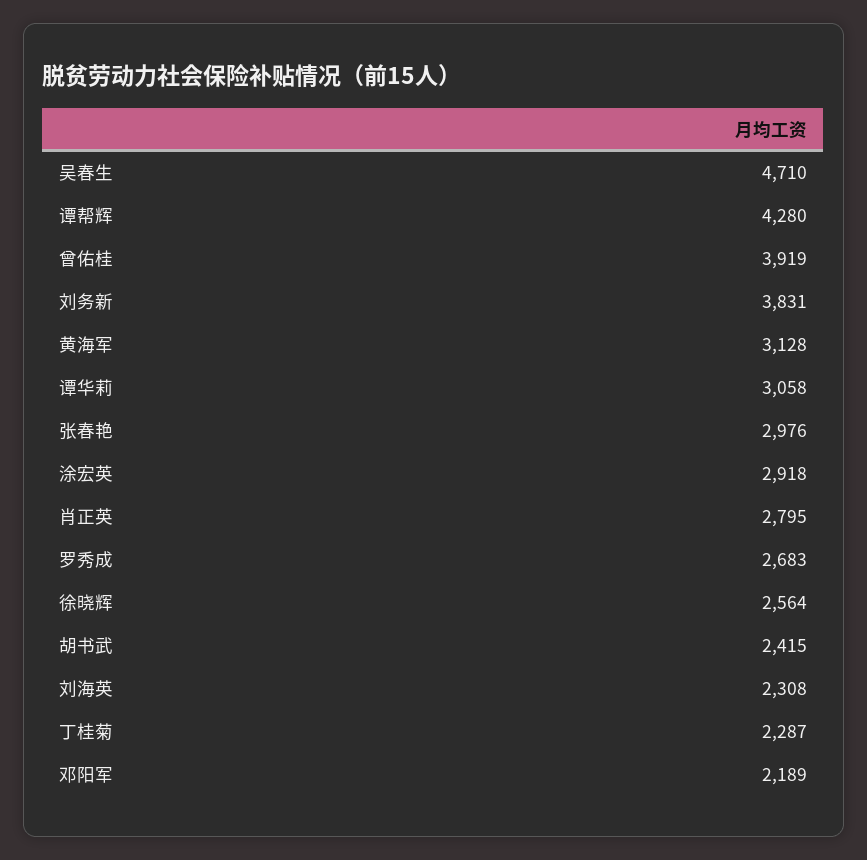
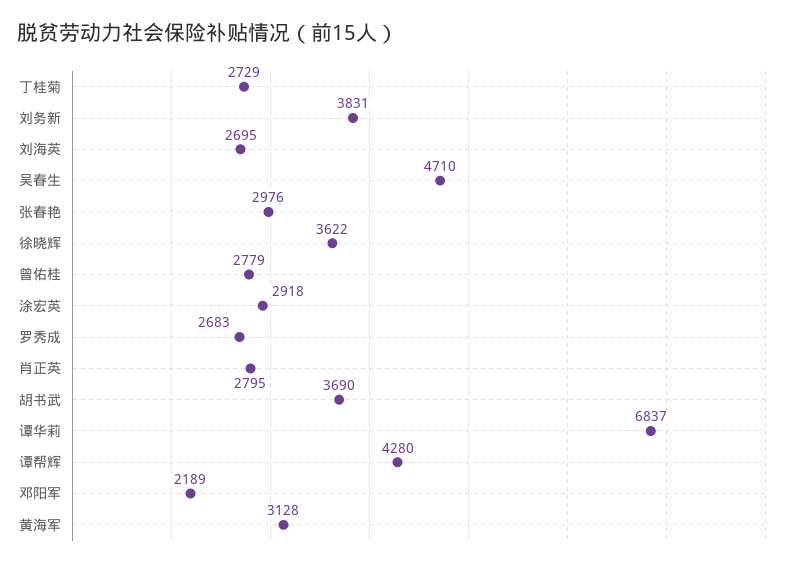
曾佑桂: 3919 -> 2779
谭华莉: 3058 -> 6837
徐晓辉: 2564 -> 3622
胡书武: 2415 -> 3690
刘海英: 2308 -> 2695
丁桂菊: 2287 -> 2729

